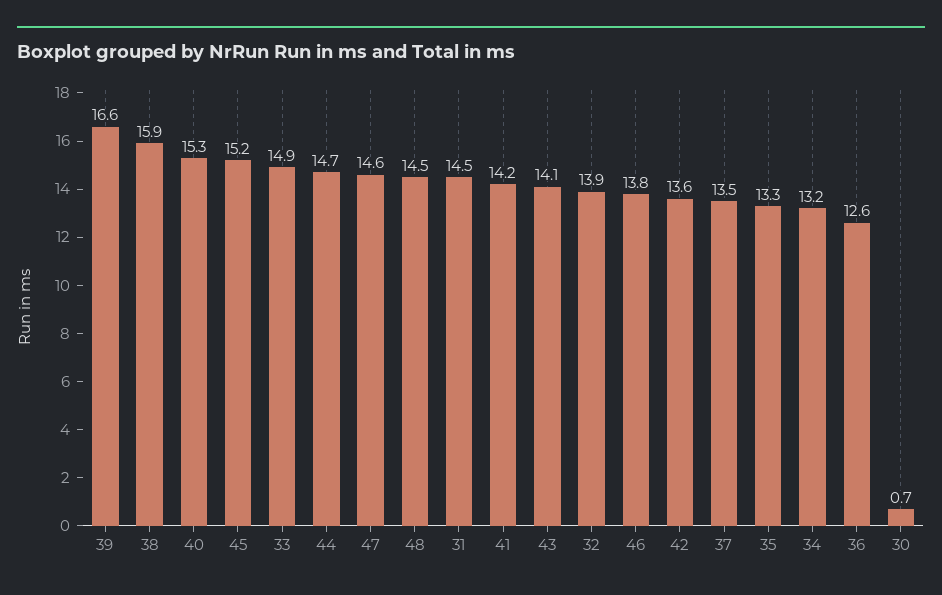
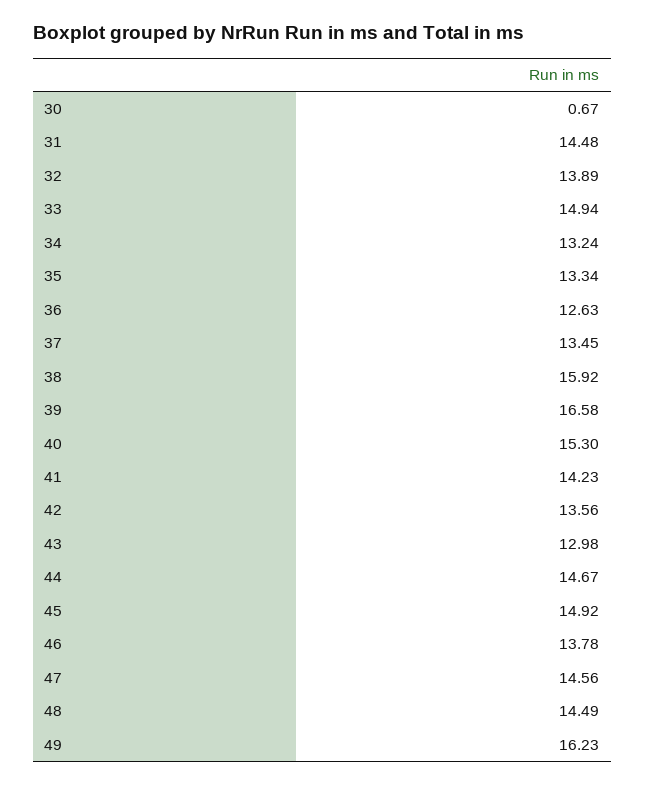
45: 15.2 -> 14.92
43: 14.1 -> 12.98
49: none -> 16.23

